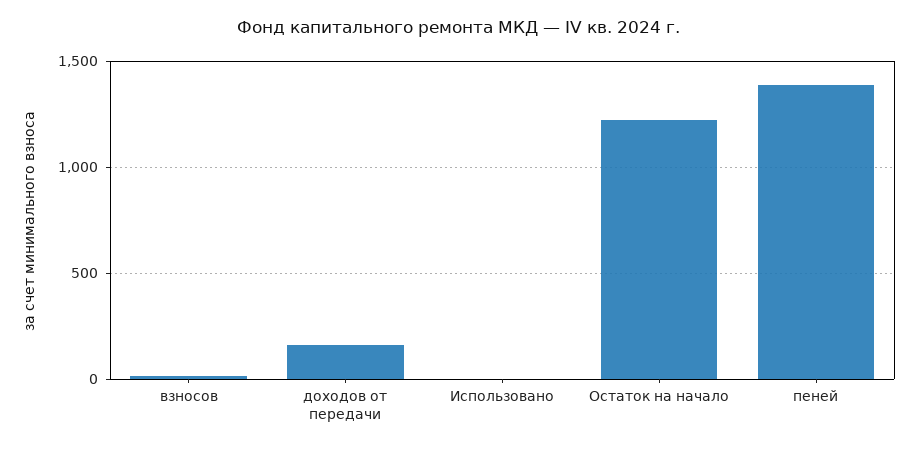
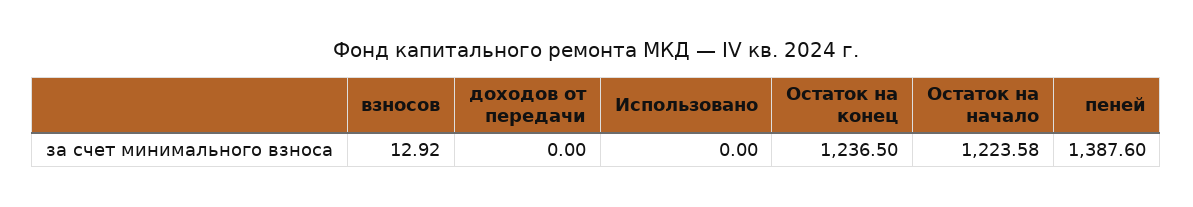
доходов от передачи: 150 -> 0
Остаток на конец: none -> 1236.5

